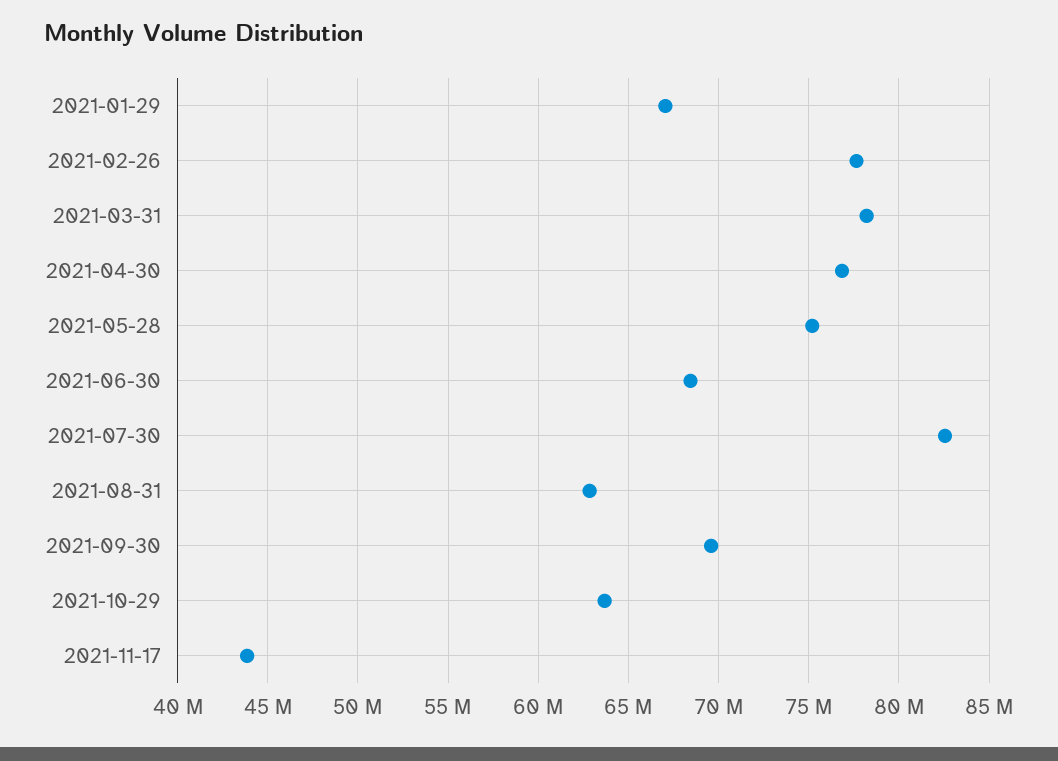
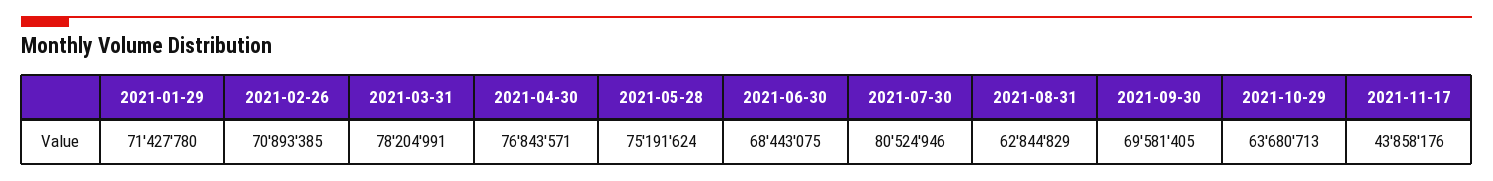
2021-01-29: 67000000 -> 71427780
2021-02-26: 77500000 -> 70893385
2021-07-30: 82500000 -> 80524946

